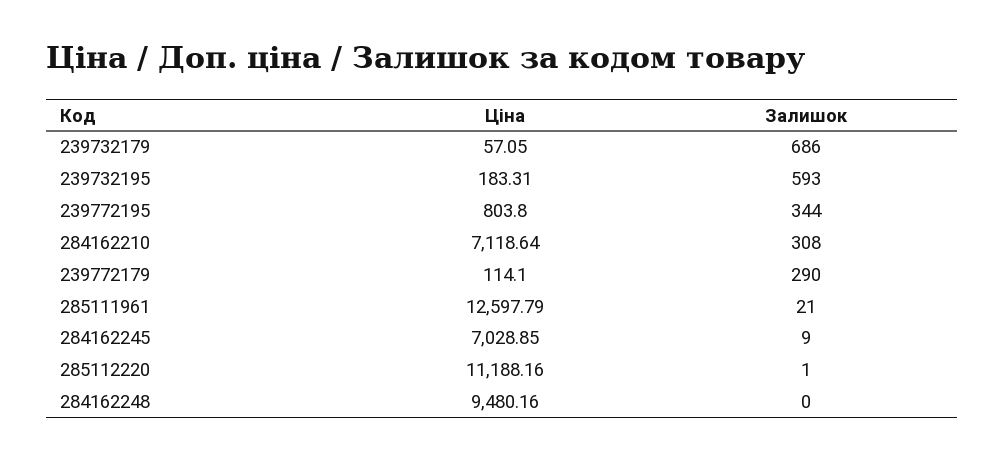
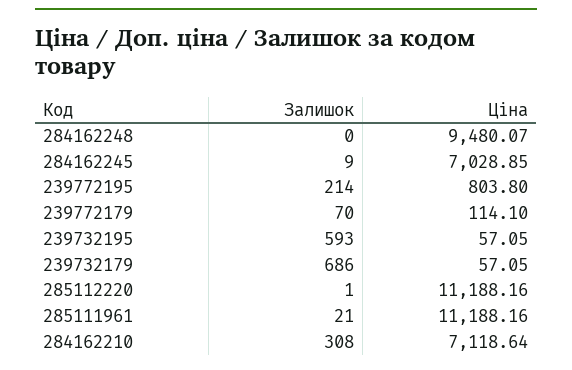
Ціна, 239732195: 183.31 -> 57.05
Залишок, 239772195: 344 -> 214
Залишок, 239772179: 290 -> 70
Ціна, 285111961: 12597.79 -> 11188.16
Ціна, 284162248: 9480.16 -> 9480.07

